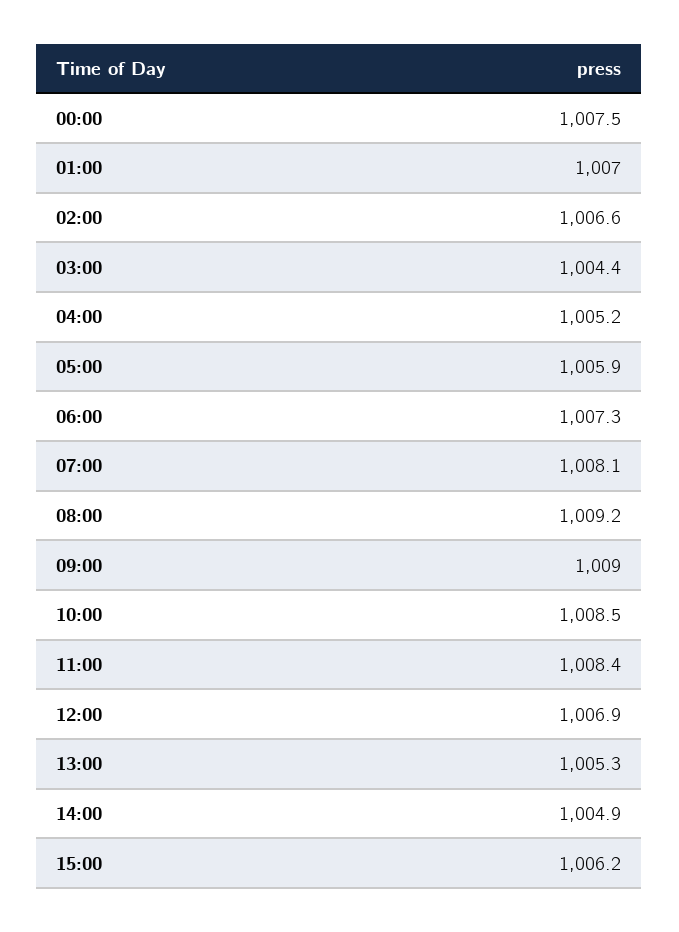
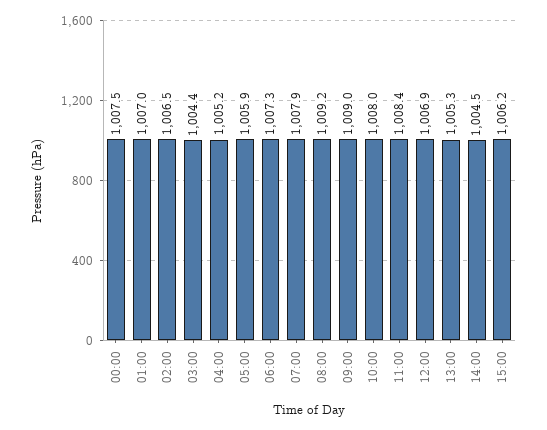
02:00: 1006.6 -> 1006.5
07:00: 1008.1 -> 1007.9
10:00: 1008.5 -> 1008
14:00: 1004.9 -> 1004.5

